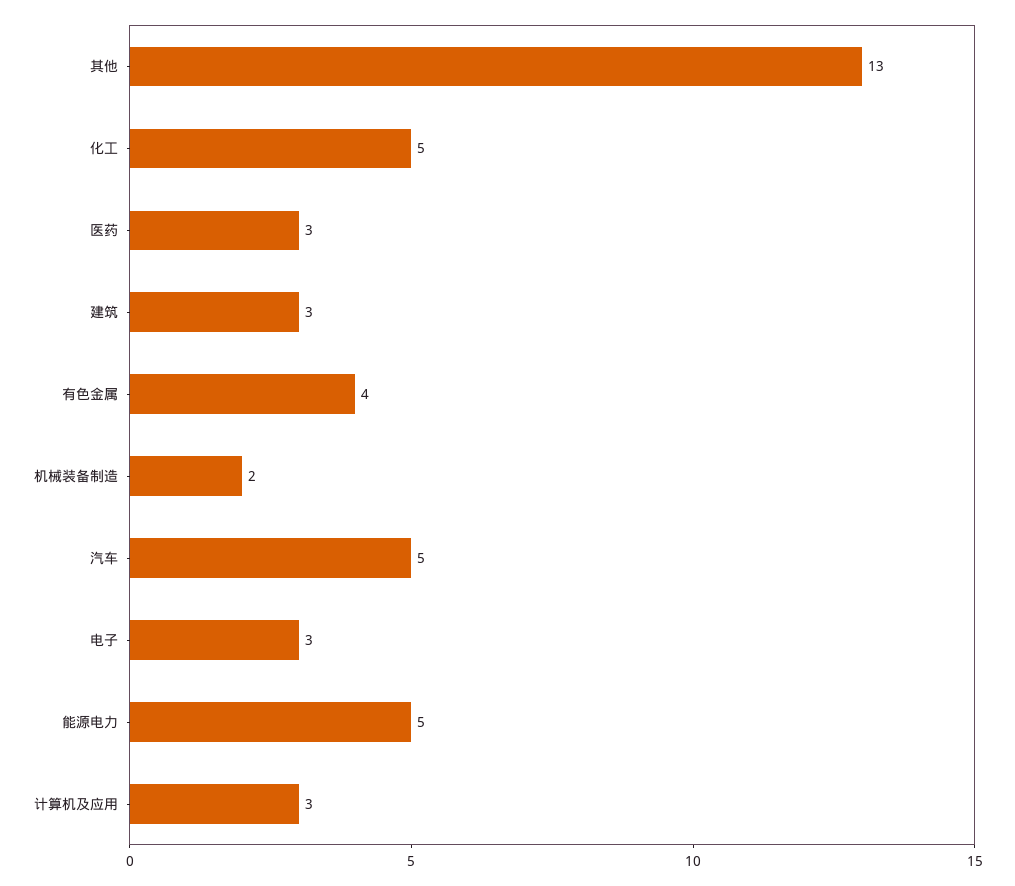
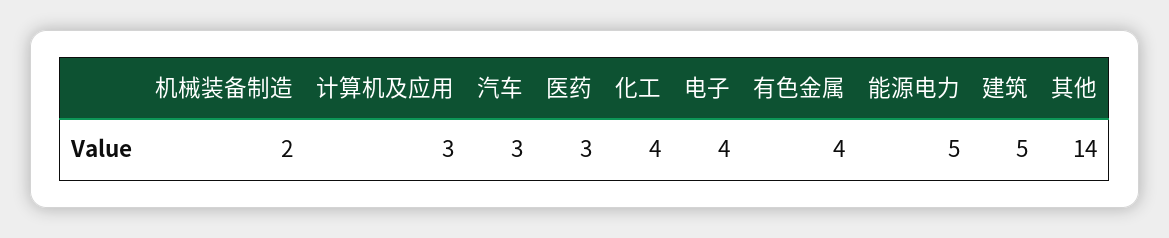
其他: 13 -> 14
化工: 5 -> 4
建筑: 3 -> 5
汽车: 5 -> 3
电子: 3 -> 4

